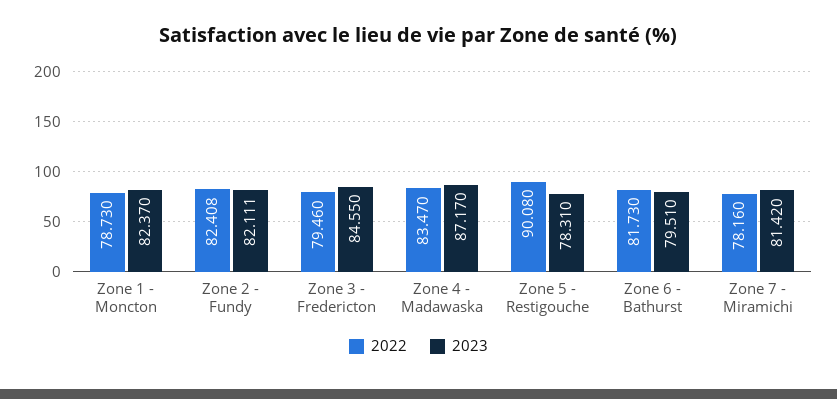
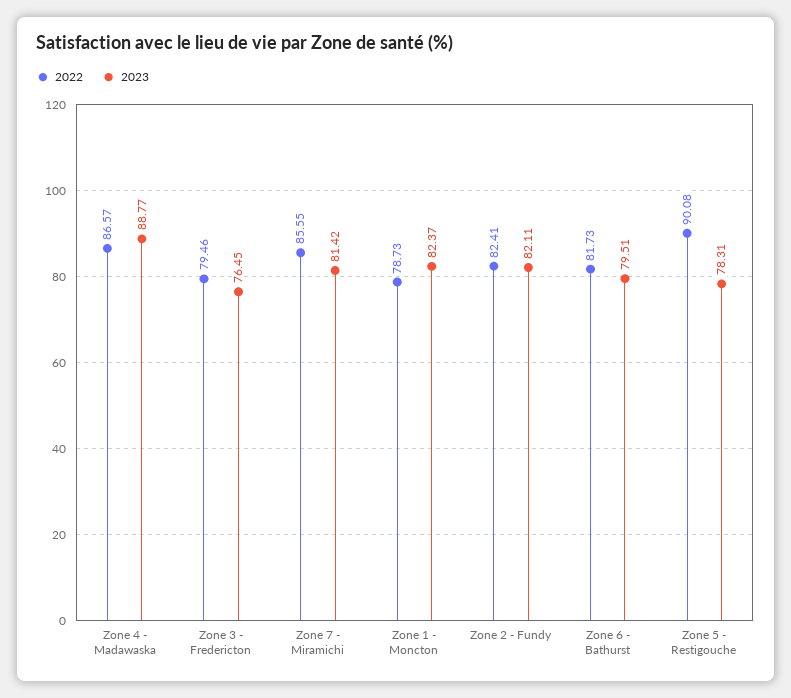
2023, Zone 3 - Fredericton: 84.55 -> 76.45
2022, Zone 4 - Madawaska: 83.47 -> 86.57
2023, Zone 4 - Madawaska: 87.17 -> 88.77
2022, Zone 7 - Miramichi: 78.16 -> 85.55

